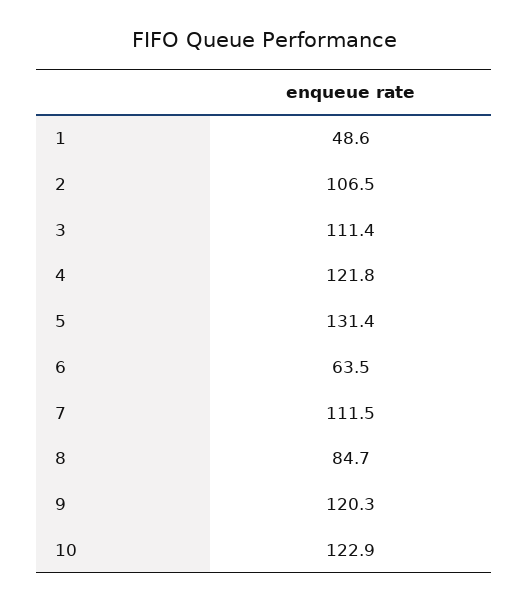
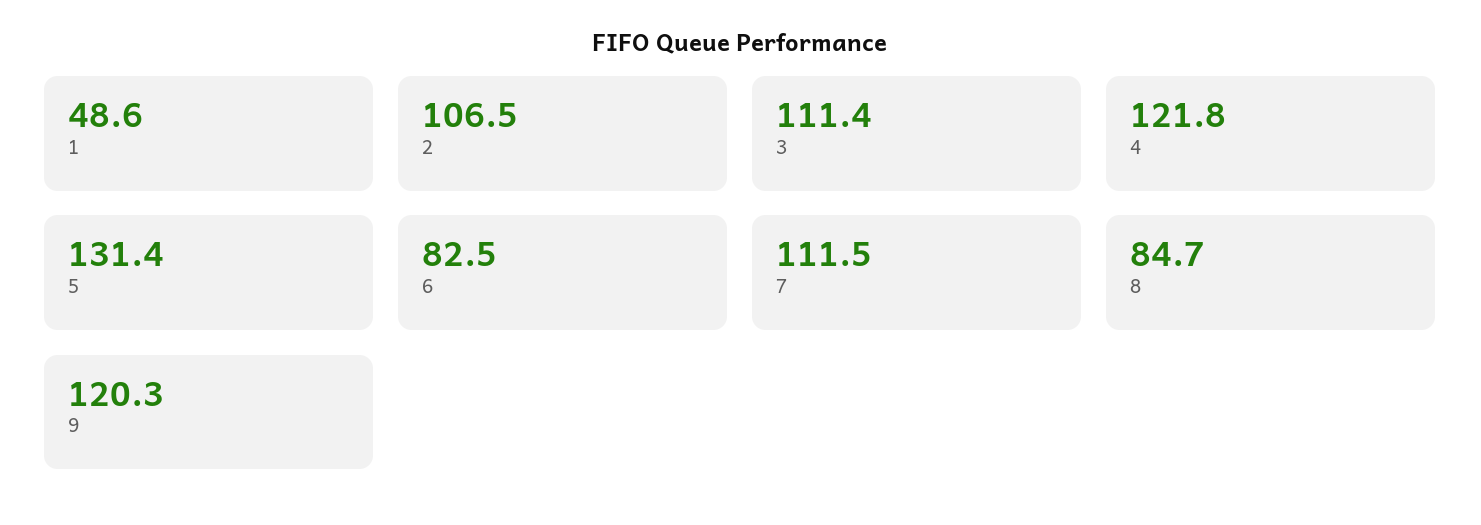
6: 63.5 -> 82.5
10: 122.9 -> none

